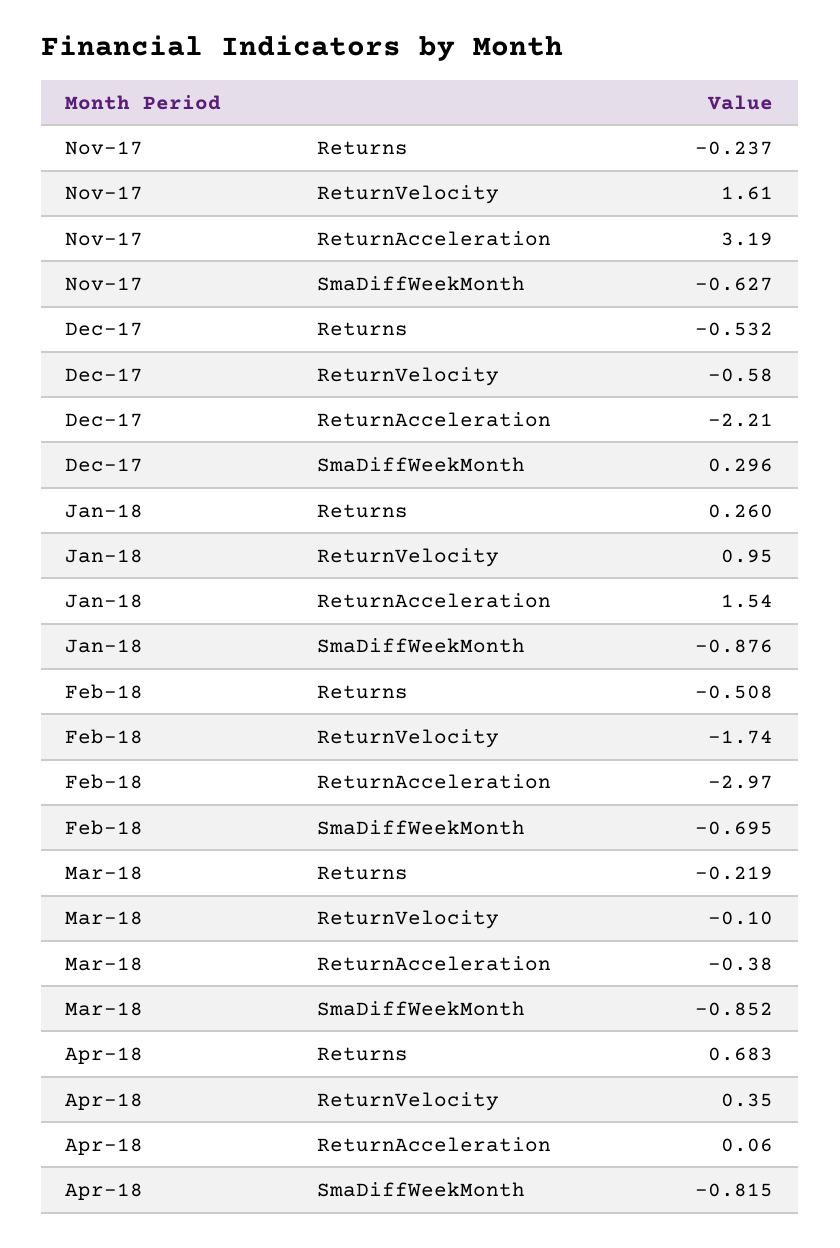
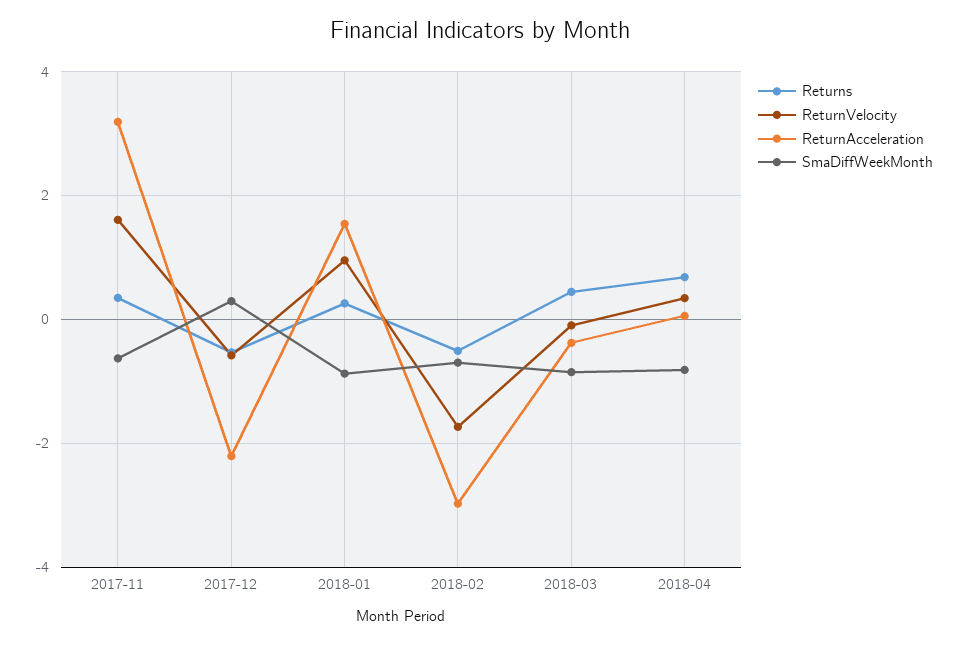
Returns, Nov-17: -0.237 -> 0.4
Returns, Mar-18: -0.219 -> 0.4

